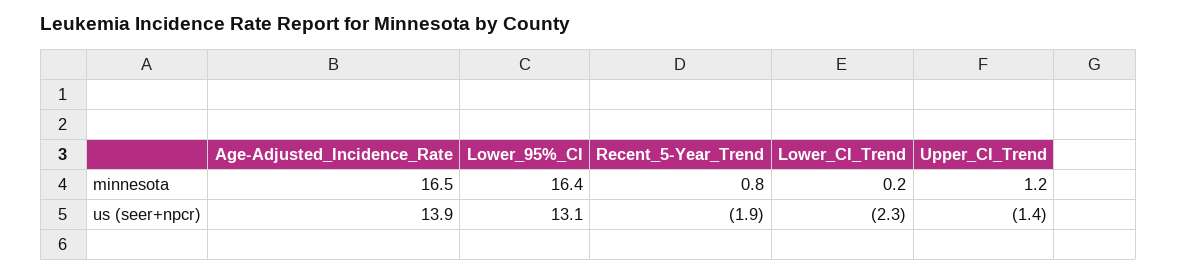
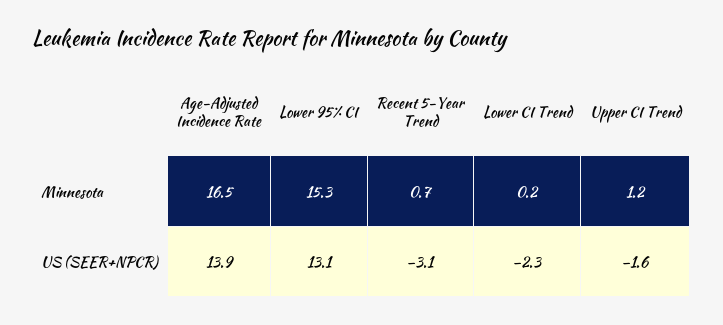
Lower_95%_CI, minnesota: 16.4 -> 15.3
Recent_5-Year_Trend, minnesota: 0.8 -> 0.7
Recent_5-Year_Trend, us (seer+npcr): -1.9 -> -3.1
Upper_CI_Trend, us (seer+npcr): -1.4 -> -1.6

